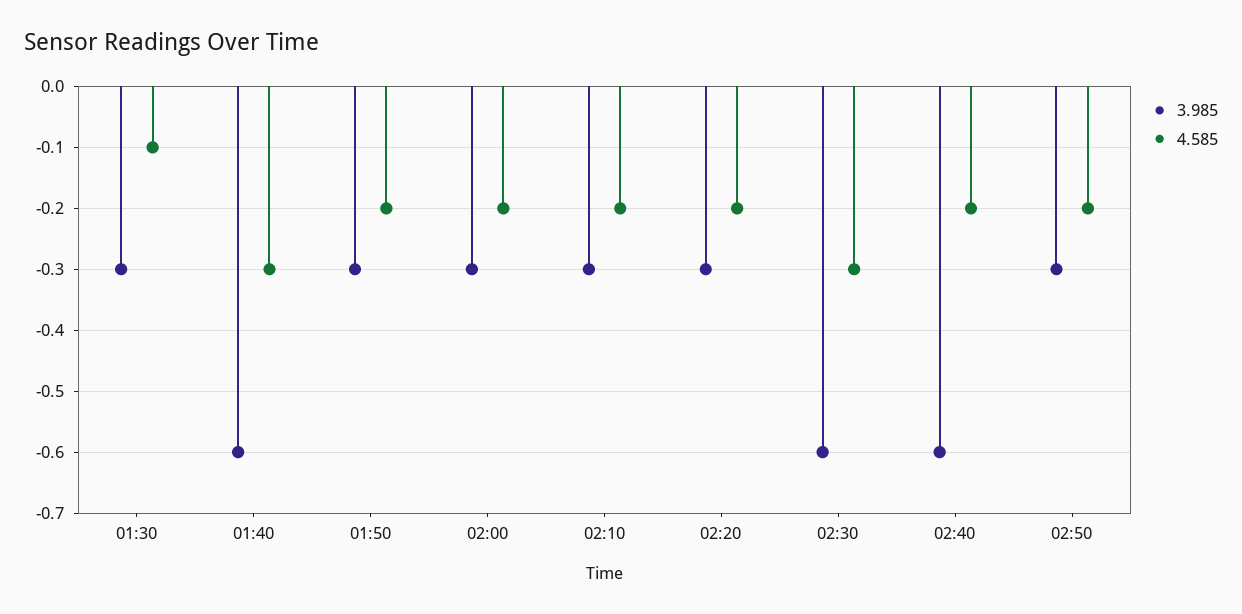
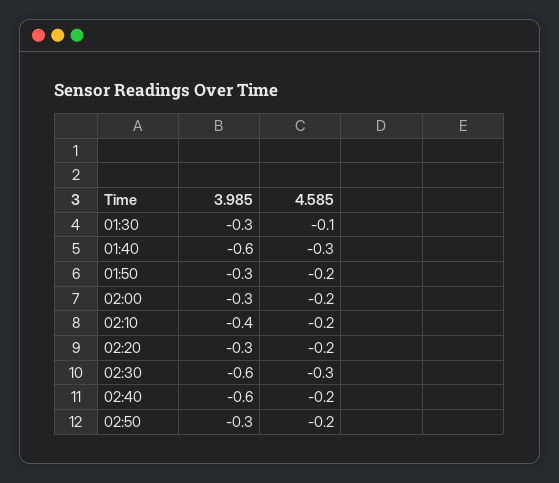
3.985, 02:10: -0.3 -> -0.4

